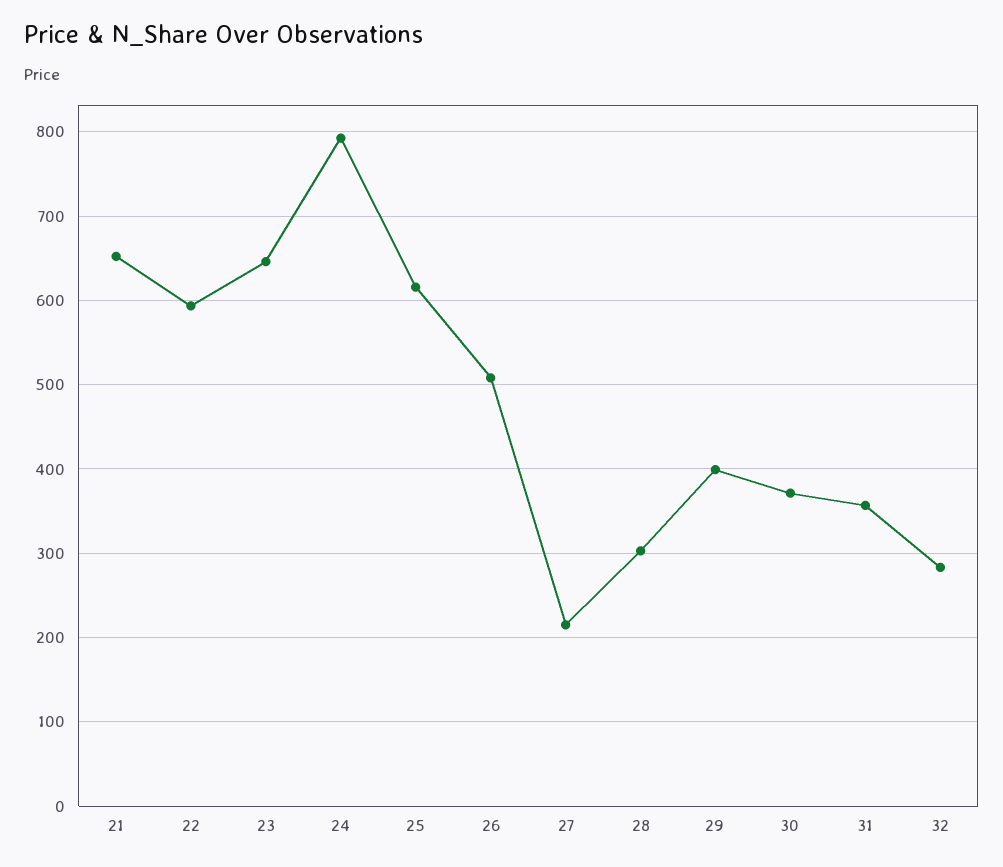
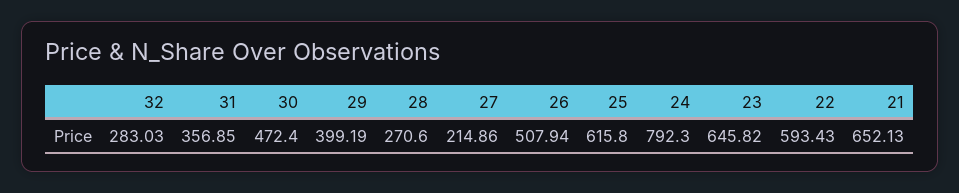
28: 300 -> 270.6
30: 370 -> 472.4

